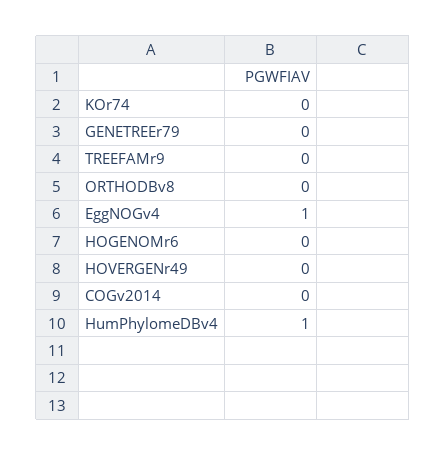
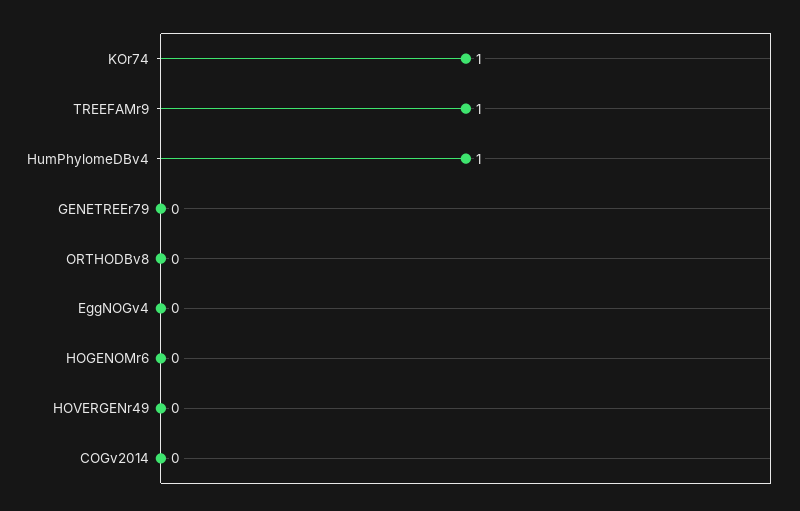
KOr74: 0 -> 1
TREEFAMr9: 0 -> 1
EggNOGv4: 1 -> 0

